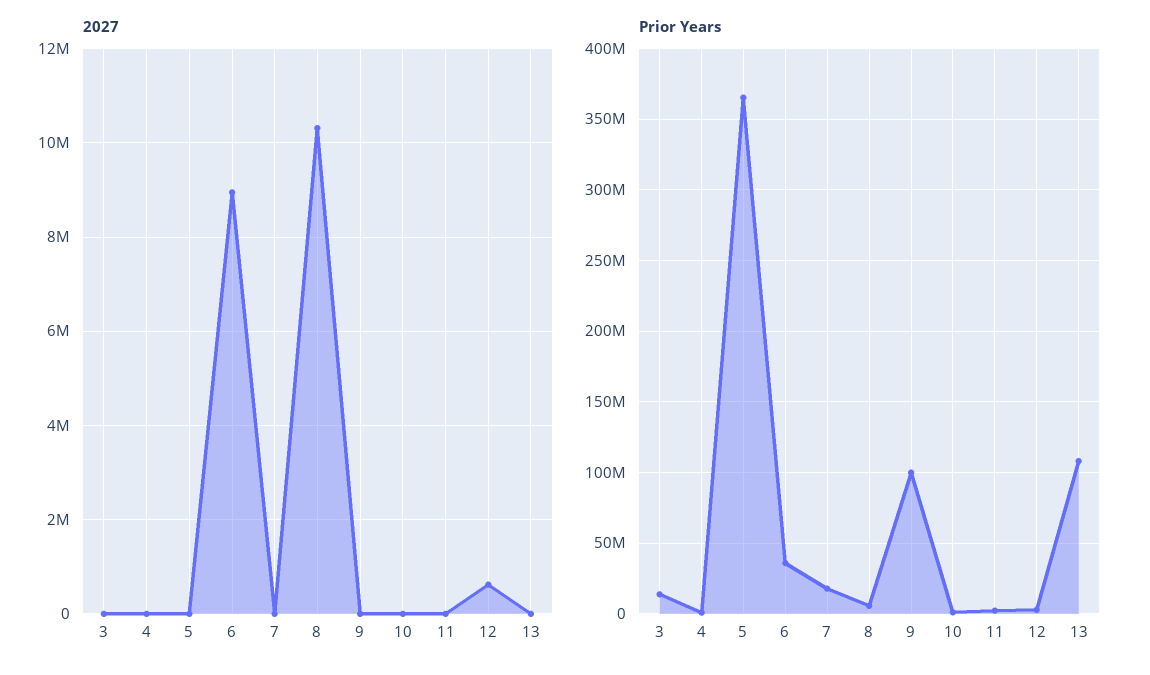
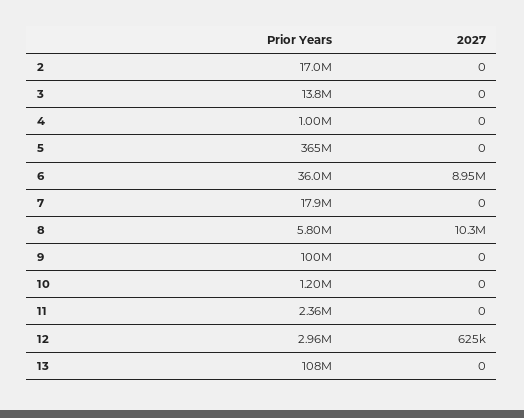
Prior Years, 2: none -> 17000000
2027, 2: none -> 0

